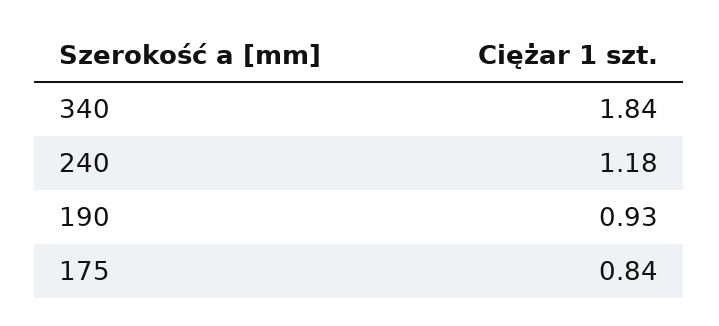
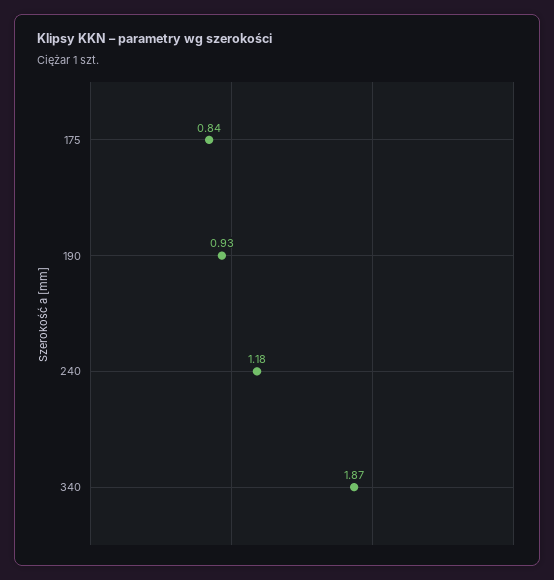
340: 1.84 -> 1.87

